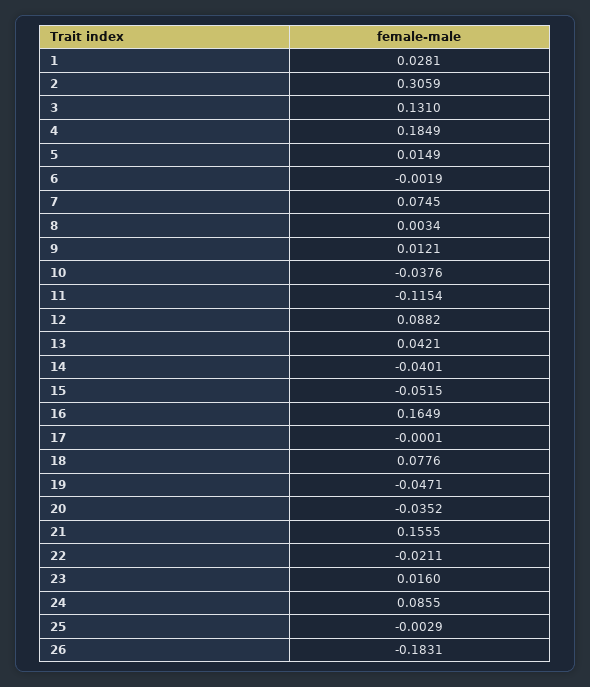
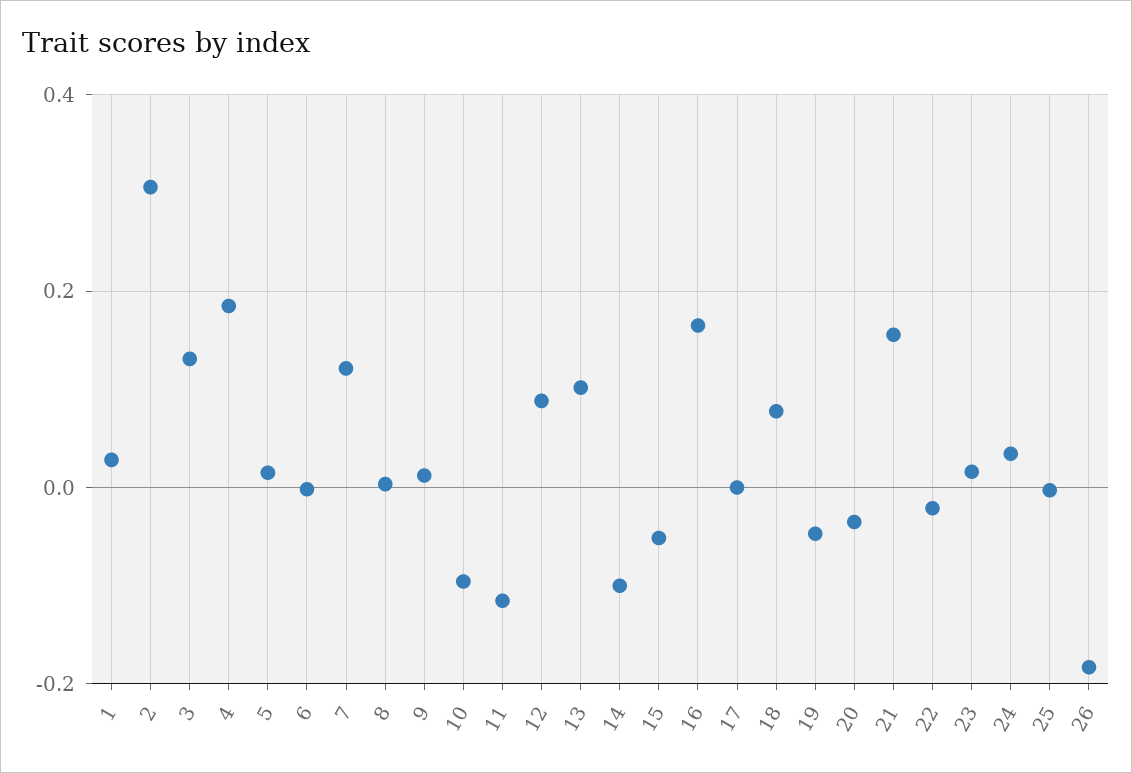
7: 0.0745 -> 0.12
10: -0.0376 -> -0.1
13: 0.0421 -> 0.1
14: -0.0401 -> -0.1
24: 0.0855 -> 0.04

